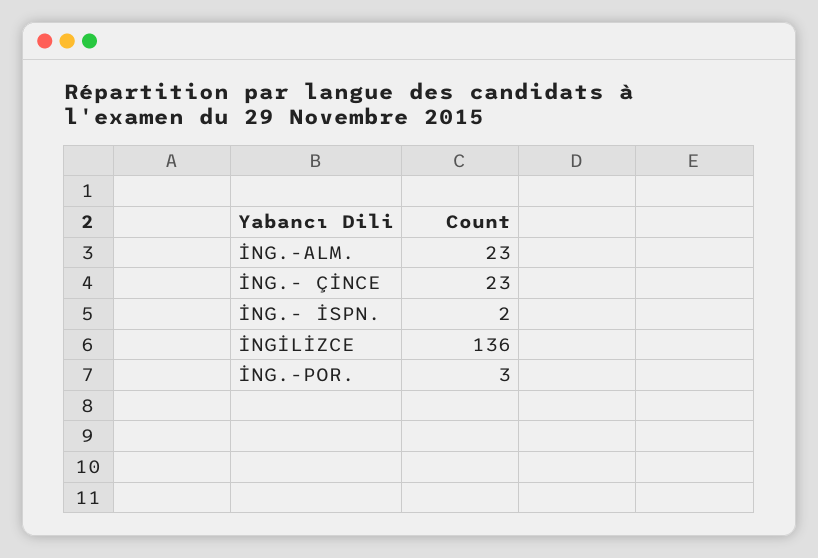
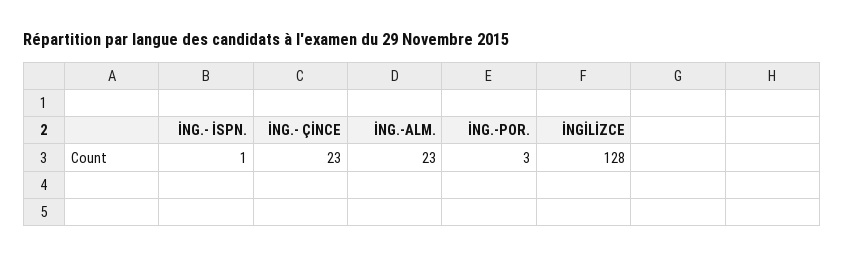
İNG.- İSPN.: 2 -> 1
İNGİLİZCE: 136 -> 128

